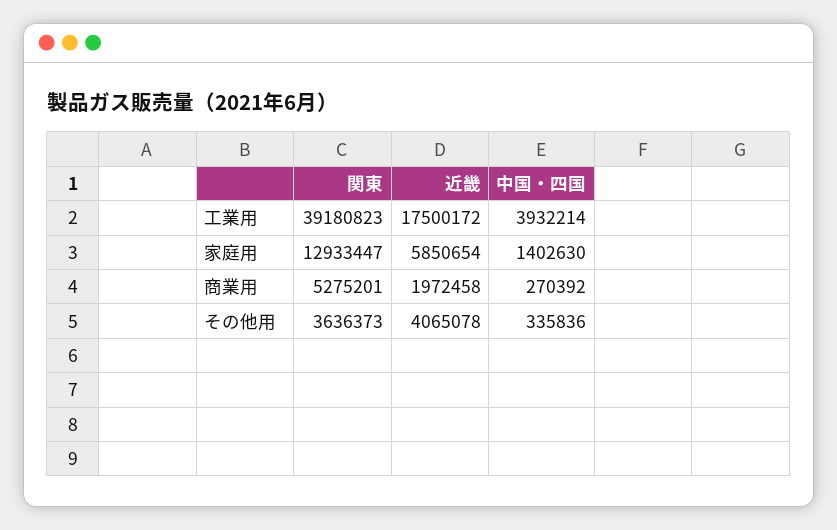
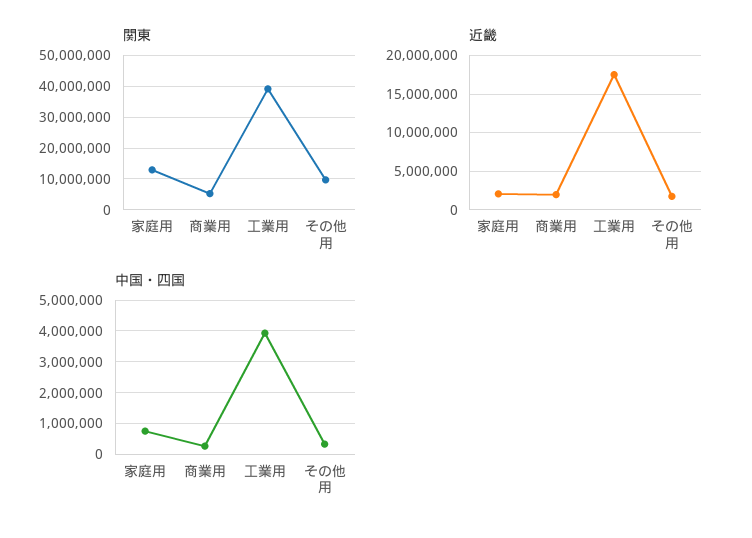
近畿, 家庭用: 5850654 -> 2000000
中国・四国, 家庭用: 1402630 -> 800000
関東, その他用: 3636373 -> 10000000
近畿, その他用: 4065078 -> 2000000

